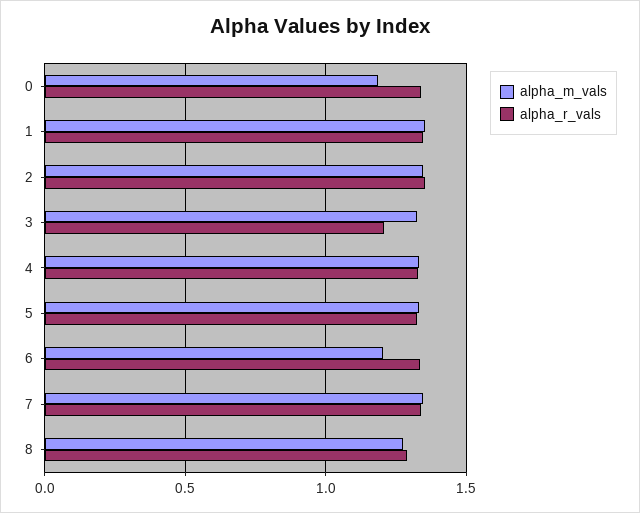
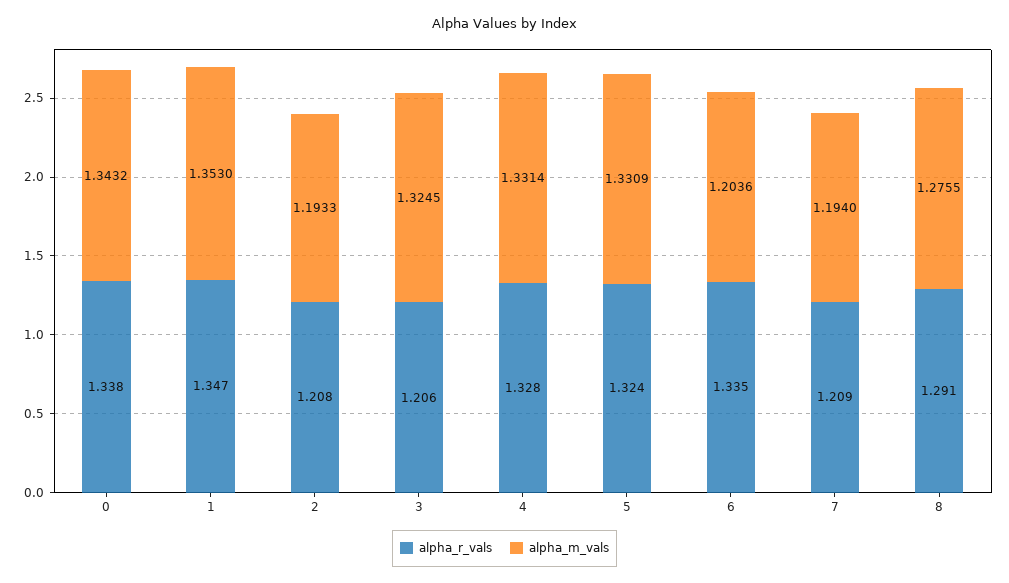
alpha_m_vals, 0: 1.2 -> 1.3432
alpha_m_vals, 2: 1.35 -> 1.1933
alpha_r_vals, 2: 1.35 -> 1.208
alpha_m_vals, 7: 1.35 -> 1.194
alpha_r_vals, 7: 1.35 -> 1.209

